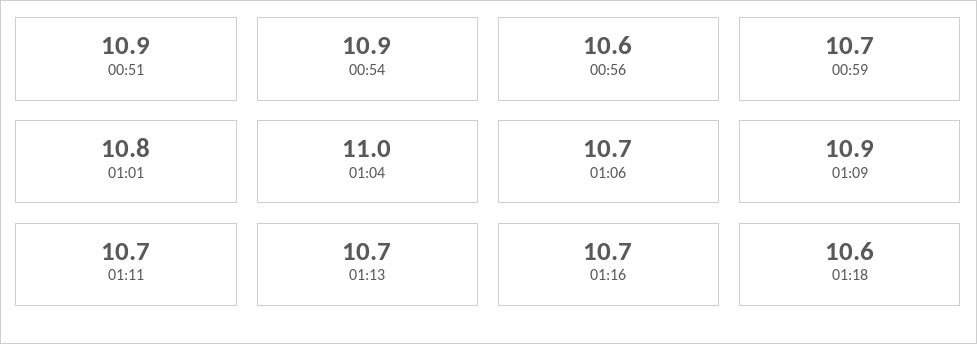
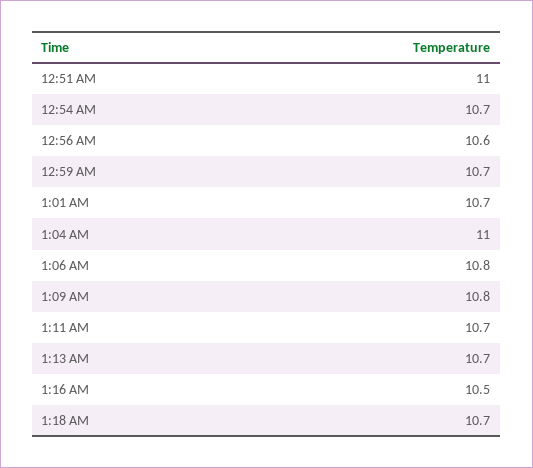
00:51: 10.9 -> 11
00:54: 10.9 -> 10.7
01:01: 10.8 -> 10.7
01:06: 10.7 -> 10.8
01:09: 10.9 -> 10.8
01:16: 10.7 -> 10.5
01:18: 10.6 -> 10.7

